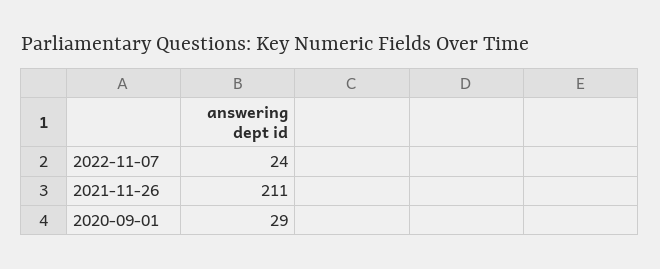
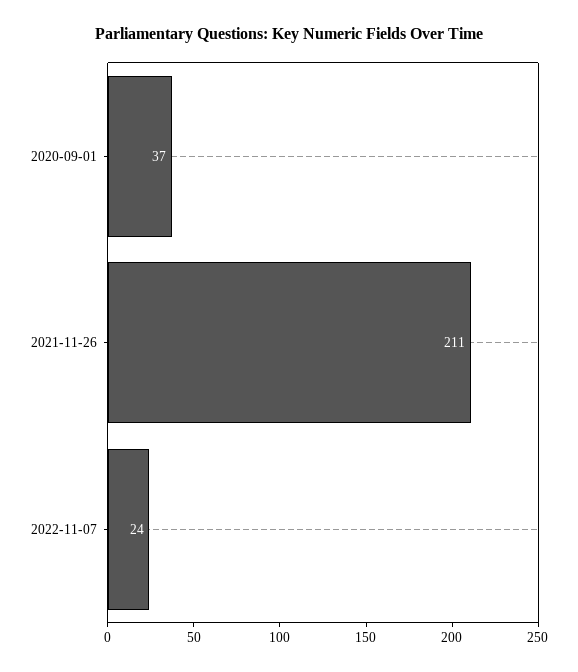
2020-09-01: 29 -> 37

